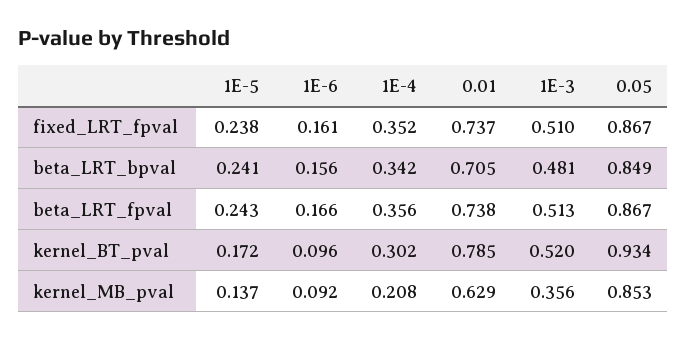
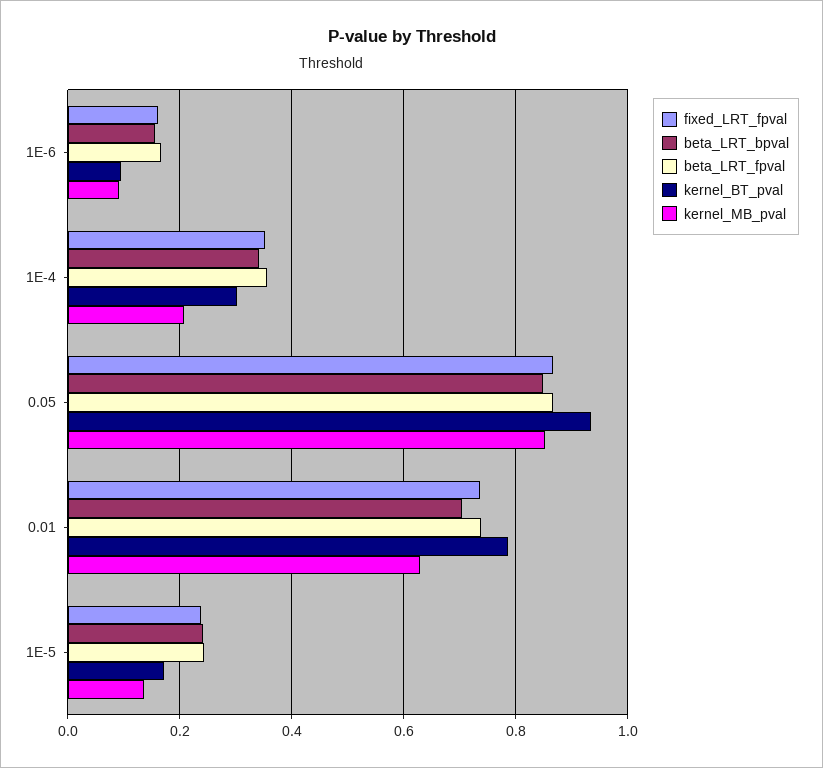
fixed_LRT_fpval, 1E-3: 0.51 -> none
beta_LRT_bpval, 1E-3: 0.481 -> none
beta_LRT_fpval, 1E-3: 0.513 -> none
kernel_BT_pval, 1E-3: 0.52 -> none
kernel_MB_pval, 1E-3: 0.356 -> none

